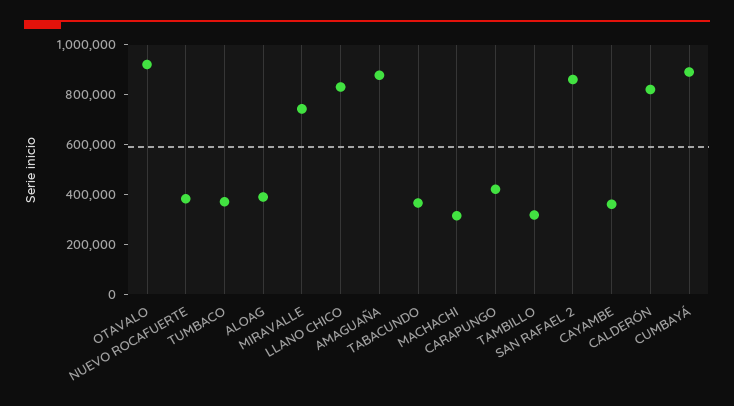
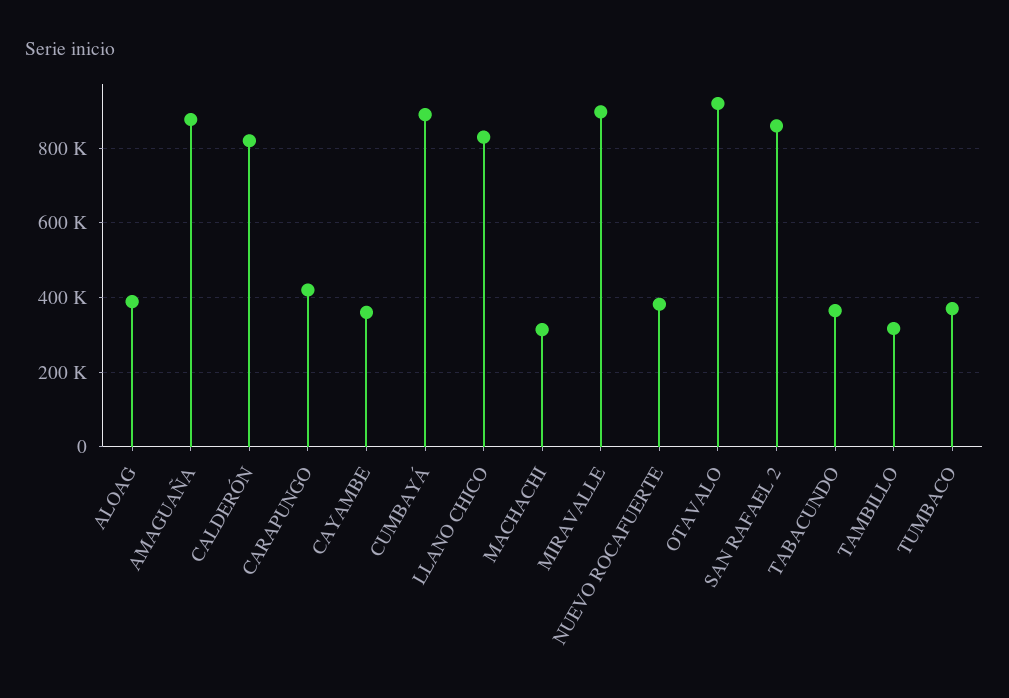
MIRAVALLE: 750000 -> 900000

